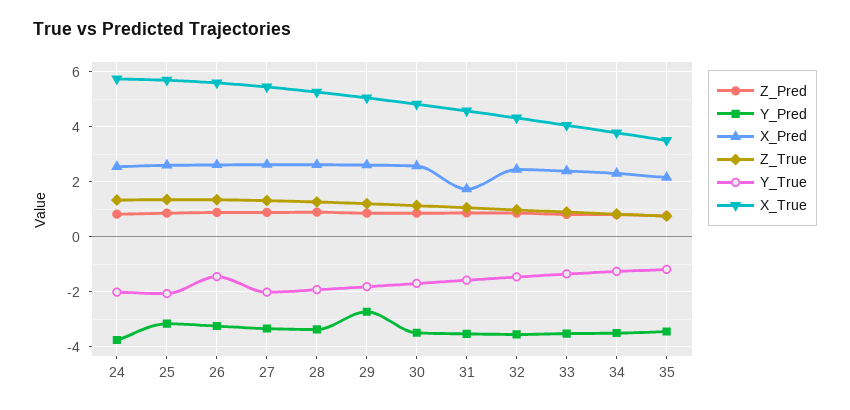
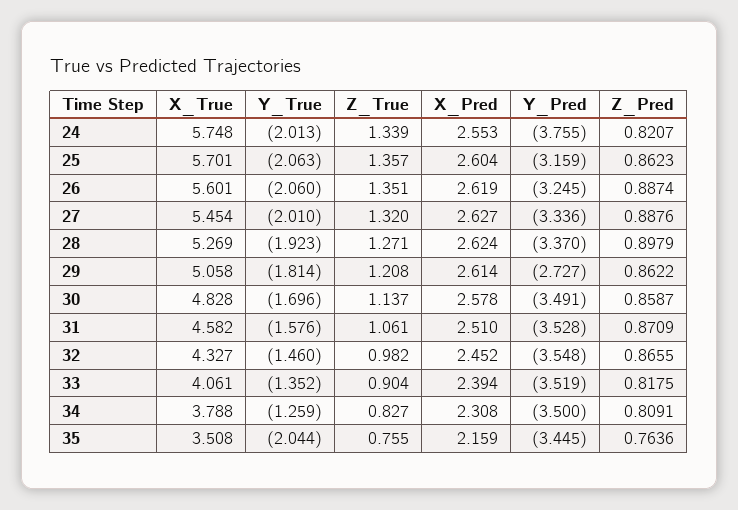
Y_True, 26: -1.5 -> -2.06
X_Pred, 31: 1.75 -> 2.51
Y_True, 35: -1.25 -> -2.044

